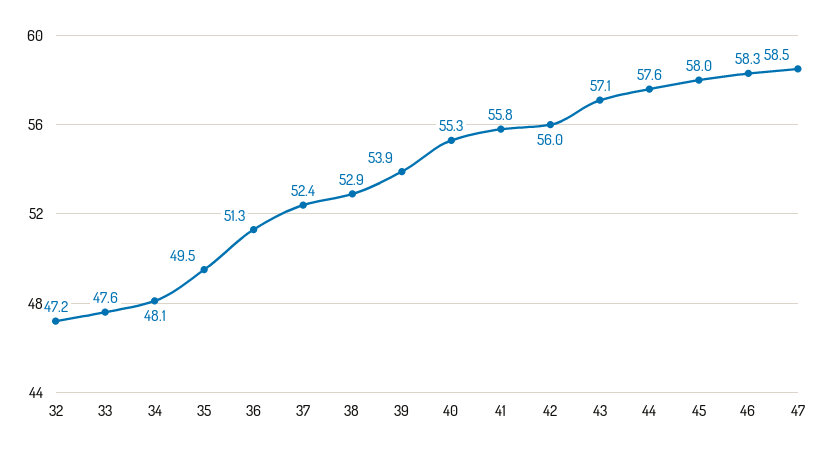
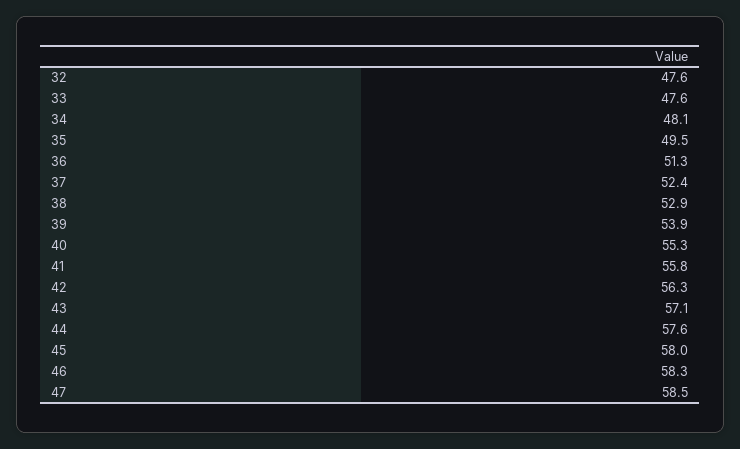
32: 47.2 -> 47.6
42: 56 -> 56.3

